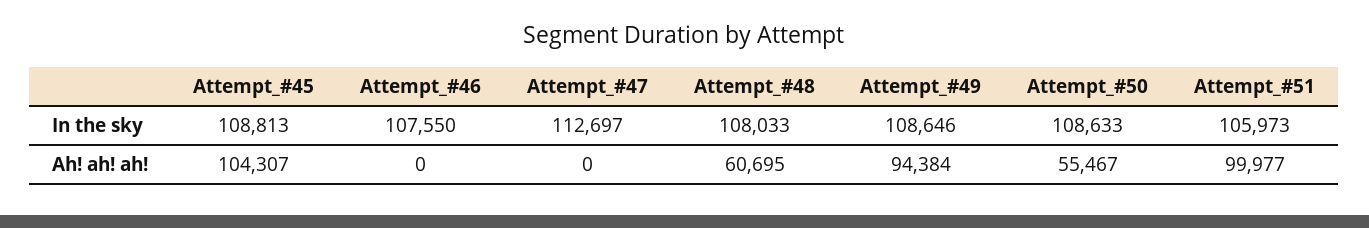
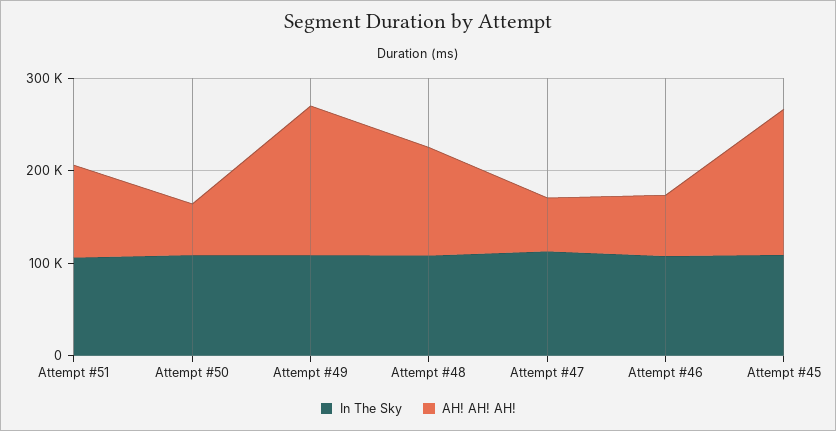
Ah! ah! ah!, Attempt_#45: 104307 -> 160000
Ah! ah! ah!, Attempt_#46: 0 -> 60000
Ah! ah! ah!, Attempt_#47: 0 -> 60000
Ah! ah! ah!, Attempt_#48: 60695 -> 120000
Ah! ah! ah!, Attempt_#49: 94384 -> 160000

